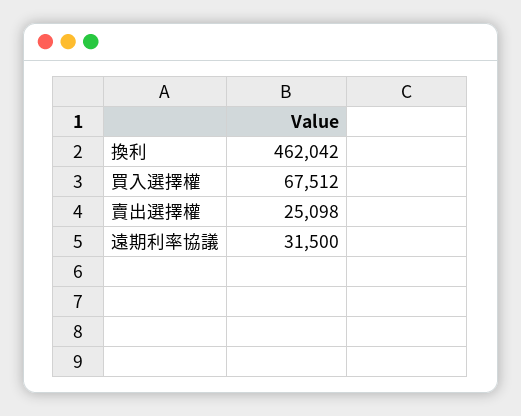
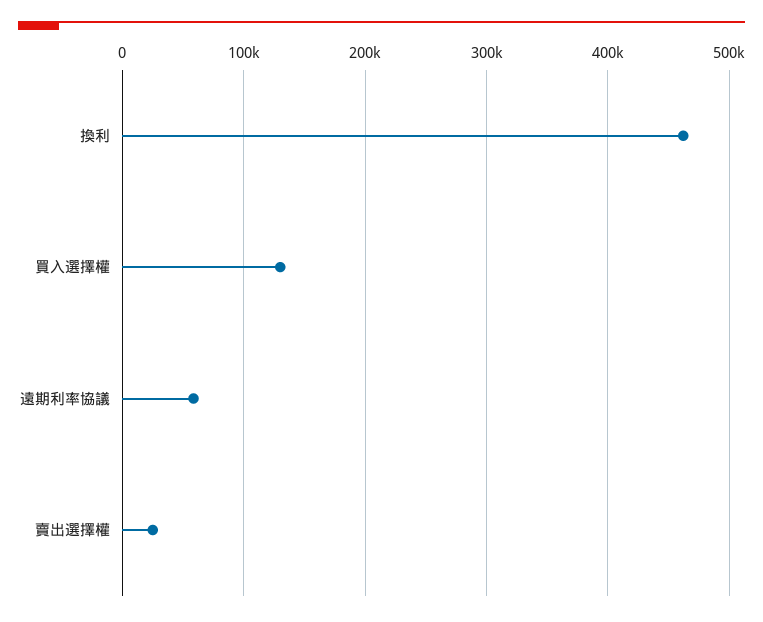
買入選擇權: 67512 -> 130000
遠期利率協議: 31500 -> 60000

